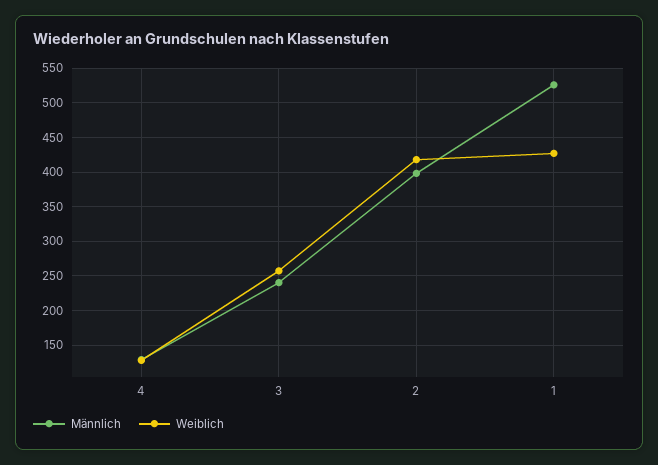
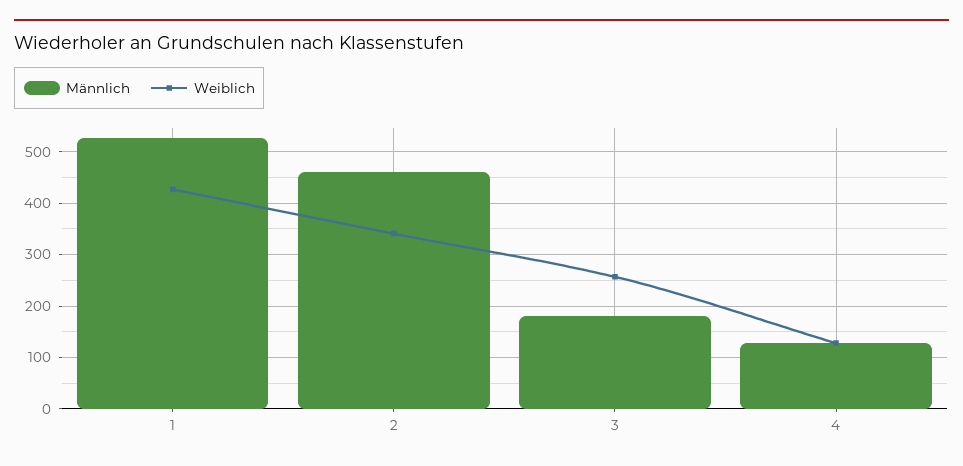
Männlich, 3: 240 -> 180
Männlich, 2: 400 -> 460
Weiblich, 2: 420 -> 340

